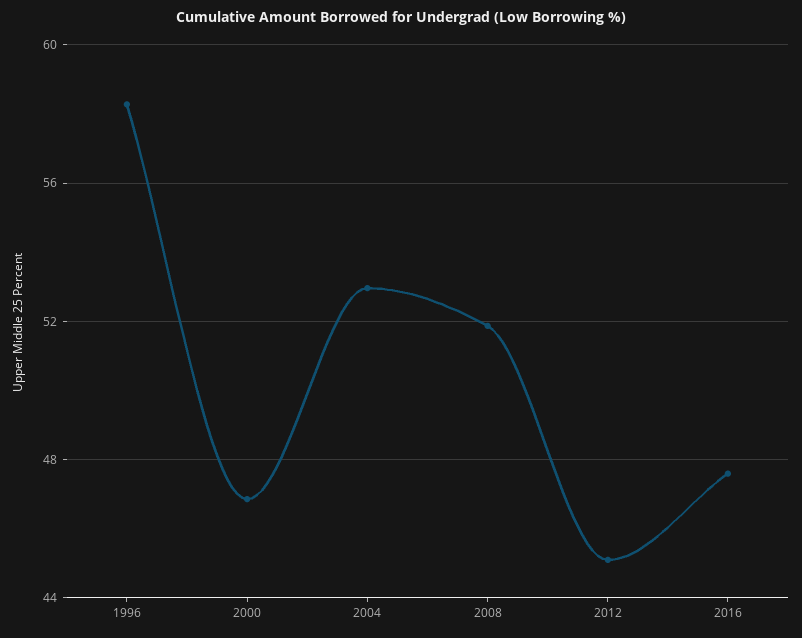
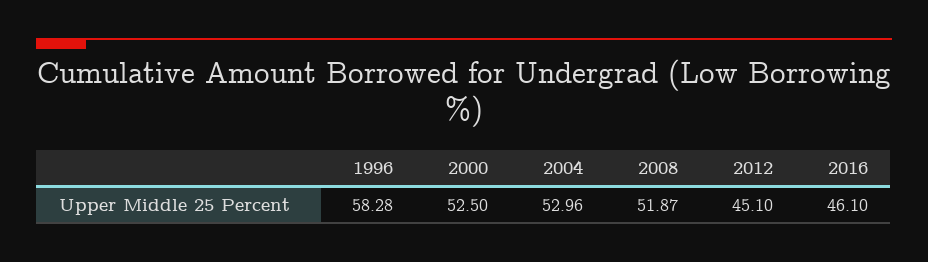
2000: 47 -> 52.5
2016: 47.5 -> 46.1

